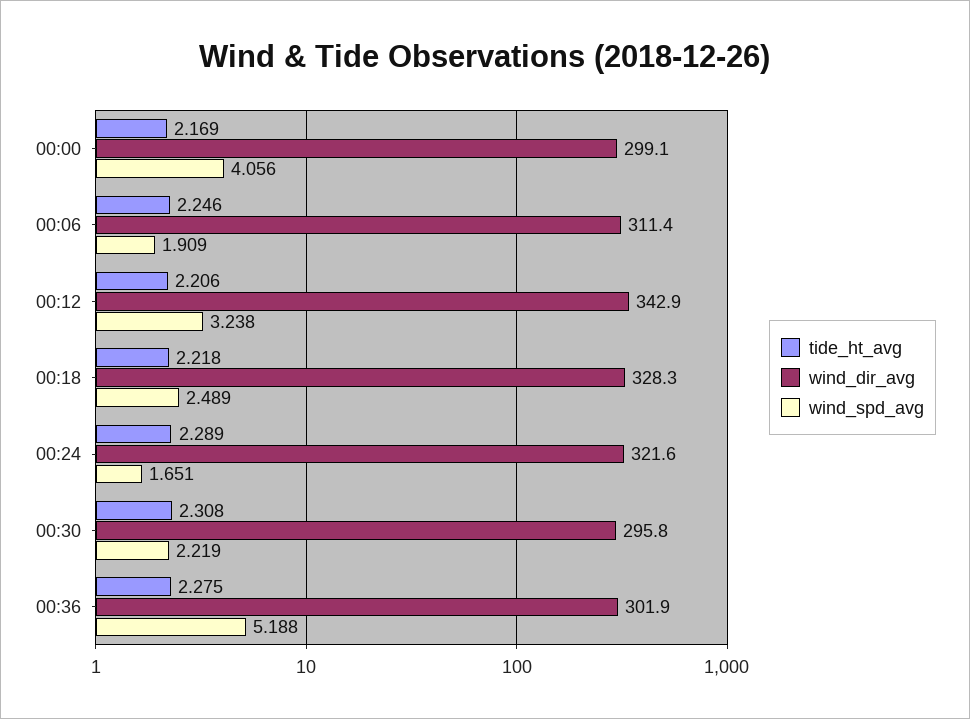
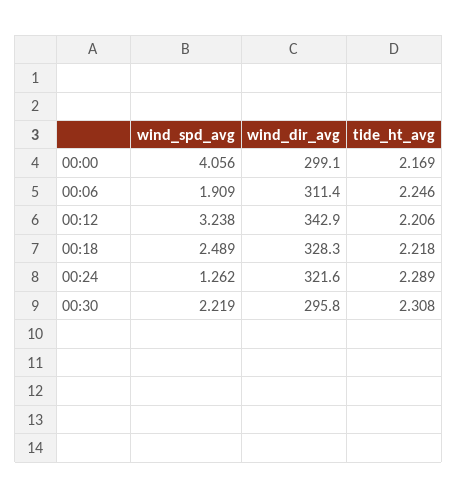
wind_spd_avg, 00:24: 1.651 -> 1.262
tide_ht_avg, 00:36: 2.275 -> none
wind_dir_avg, 00:36: 301.9 -> none
wind_spd_avg, 00:36: 5.188 -> none

